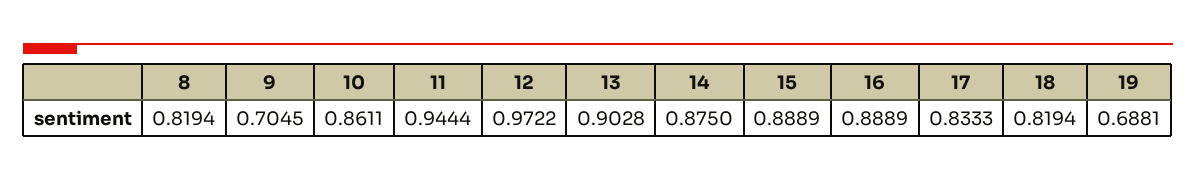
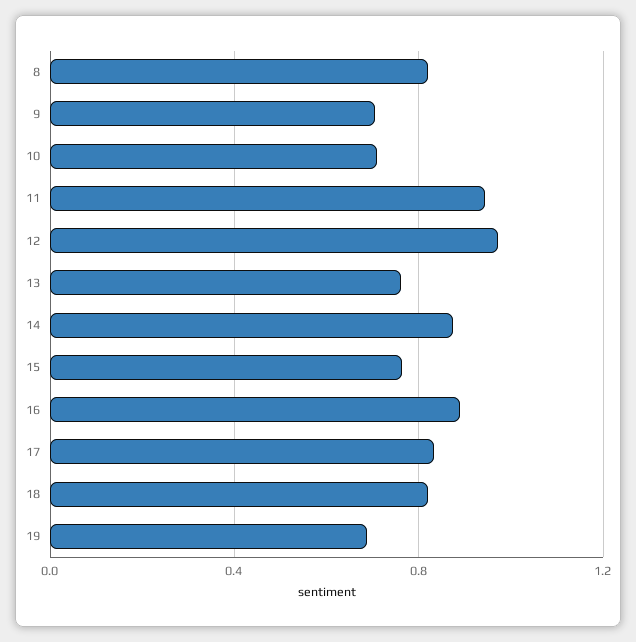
10: 0.8611 -> 0.7
13: 0.9028 -> 0.75
15: 0.8889 -> 0.75

